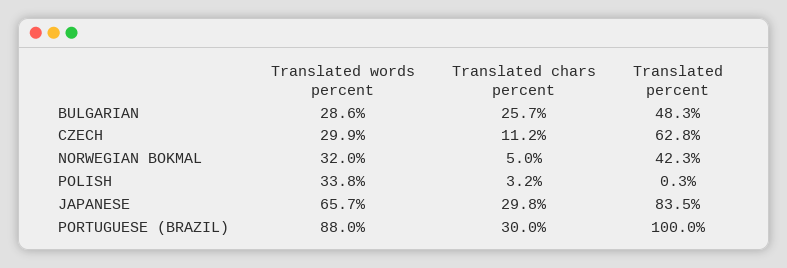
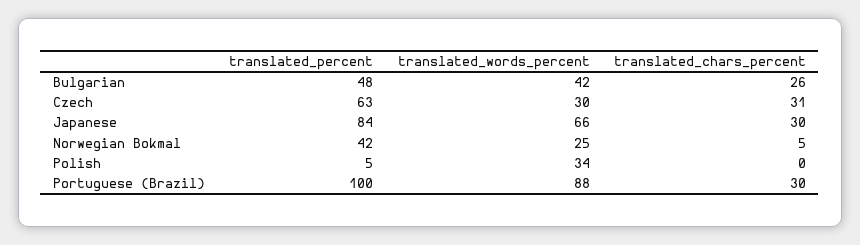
Translated words percent, BULGARIAN: 28.6 -> 42
Translated chars percent, CZECH: 11.2 -> 31
Translated words percent, NORWEGIAN BOKMAL: 32 -> 25
Translated chars percent, POLISH: 3.2 -> 0
Translated percent, POLISH: 0.3 -> 5

